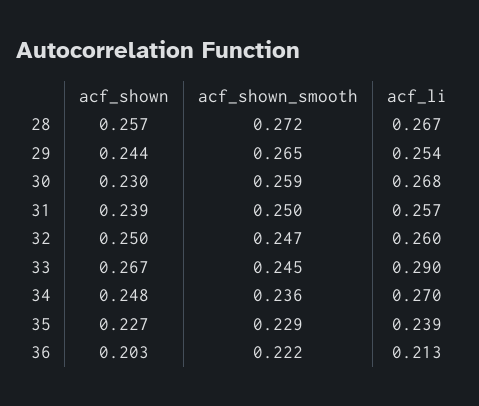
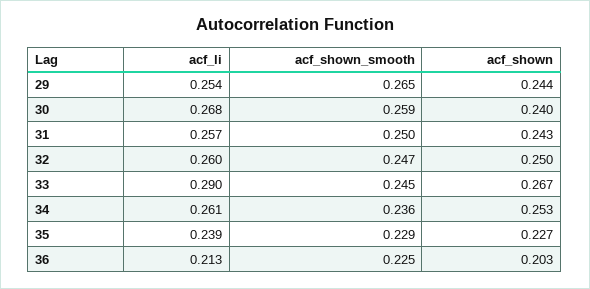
acf_shown, 28: 0.257 -> none
acf_shown_smooth, 28: 0.272 -> none
acf_li, 28: 0.267 -> none
acf_shown, 30: 0.23 -> 0.24
acf_shown, 31: 0.239 -> 0.243
acf_shown, 34: 0.248 -> 0.253
acf_li, 34: 0.27 -> 0.261
acf_shown_smooth, 36: 0.222 -> 0.225

